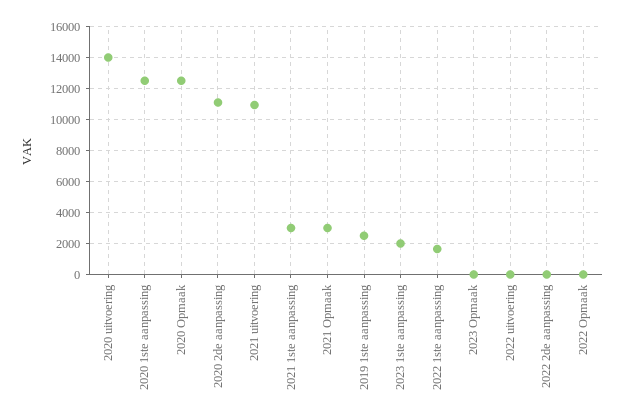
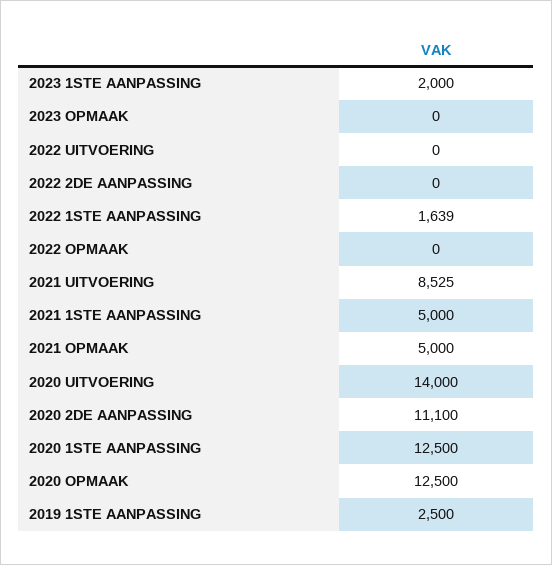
2021 uitvoering: 11000 -> 8525
2021 1ste aanpassing: 3000 -> 5000
2021 Opmaak: 3000 -> 5000

